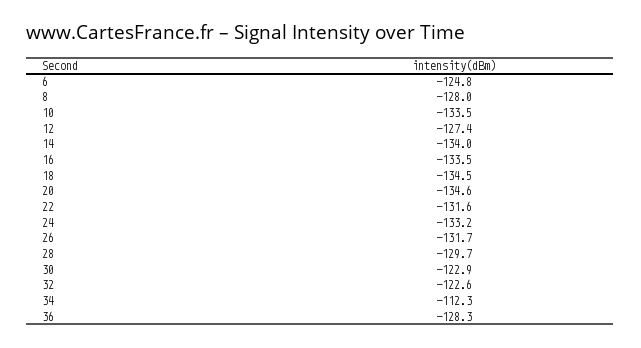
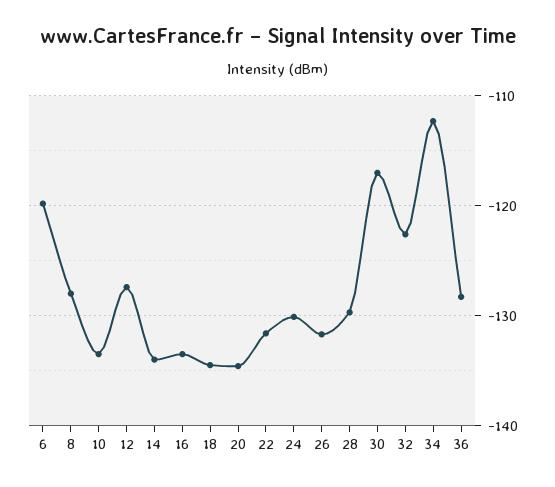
6: -124.8 -> -120
24: -133.2 -> -130
30: -122.9 -> -117

